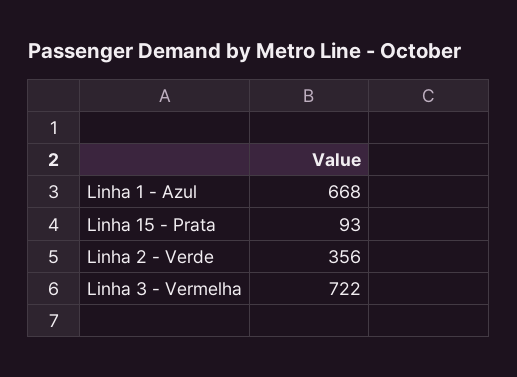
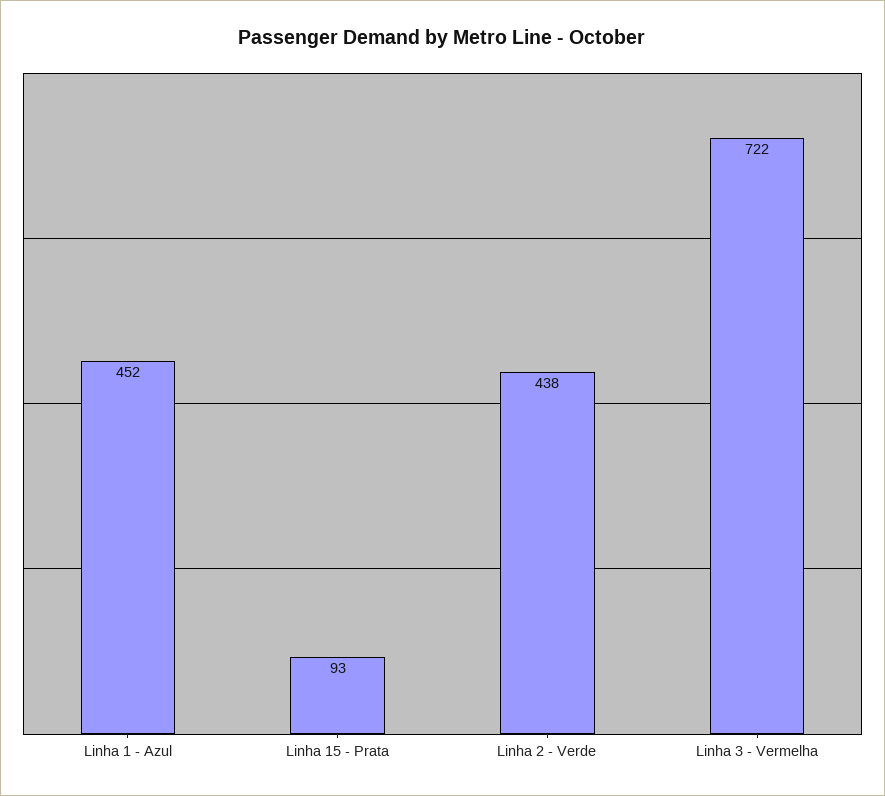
Linha 1 - Azul: 668 -> 452
Linha 2 - Verde: 356 -> 438

